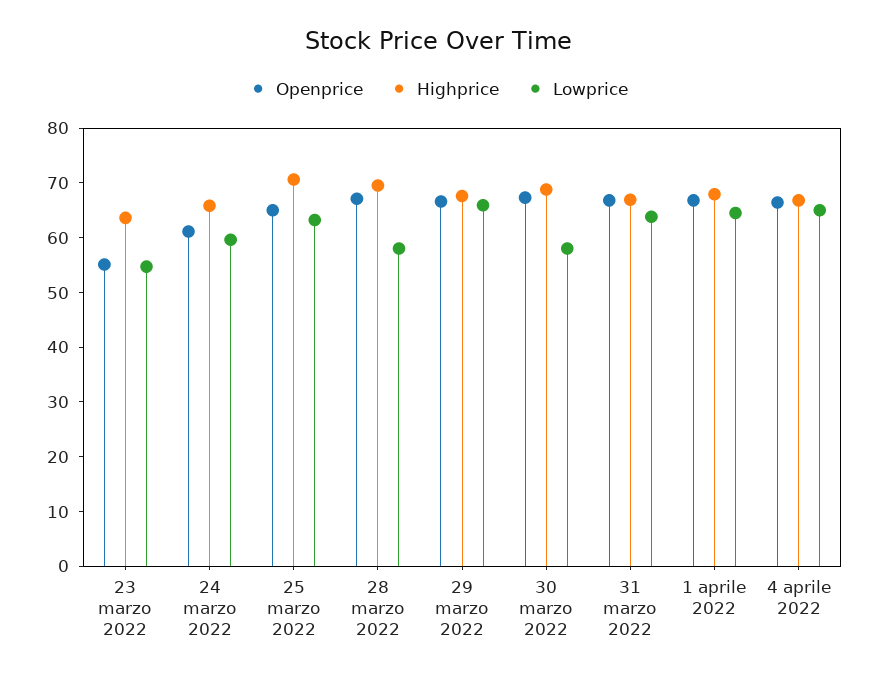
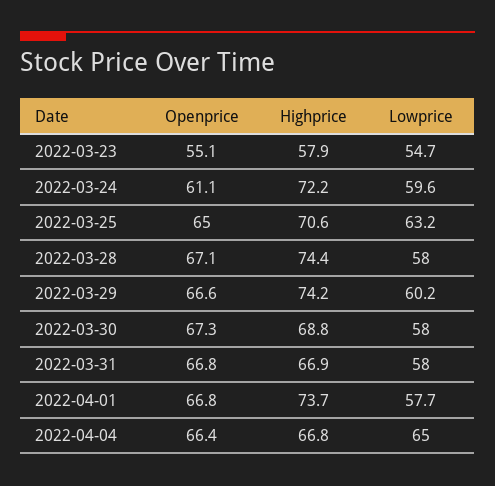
Highprice, 23 marzo 2022: 64 -> 57.9
Highprice, 24 marzo 2022: 66 -> 72.2
Highprice, 28 marzo 2022: 70 -> 74.4
Highprice, 29 marzo 2022: 68 -> 74.2
Lowprice, 29 marzo 2022: 66 -> 60.2
Lowprice, 31 marzo 2022: 64 -> 58
Highprice, 1 aprile 2022: 68 -> 73.7
Lowprice, 1 aprile 2022: 64 -> 57.7

